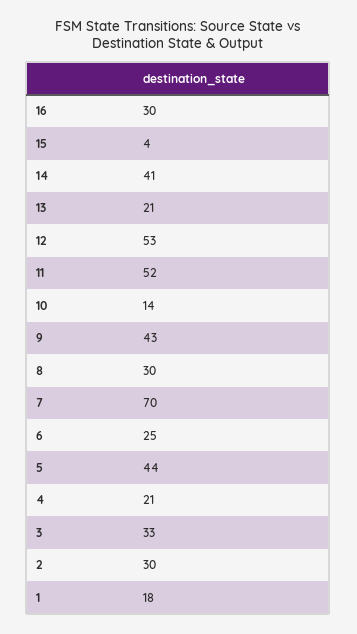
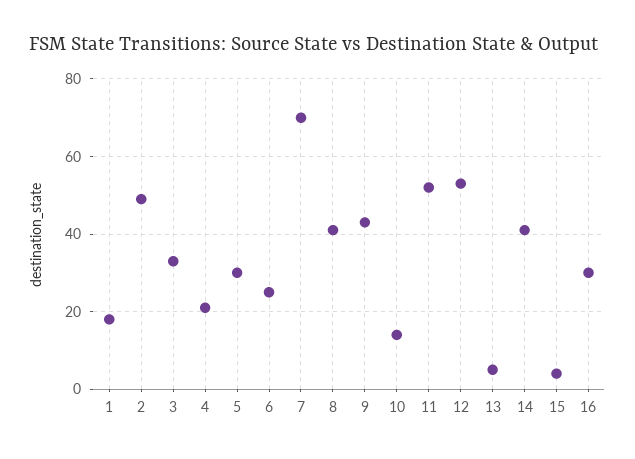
13: 21 -> 5
8: 30 -> 40
5: 44 -> 30
2: 30 -> 50

